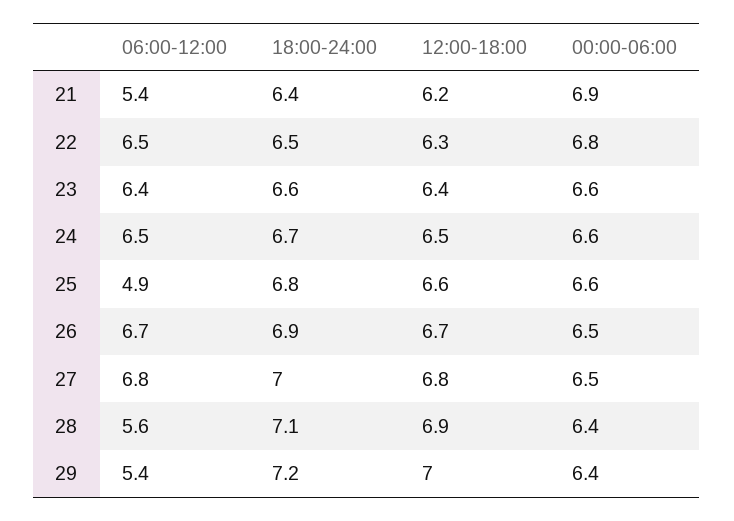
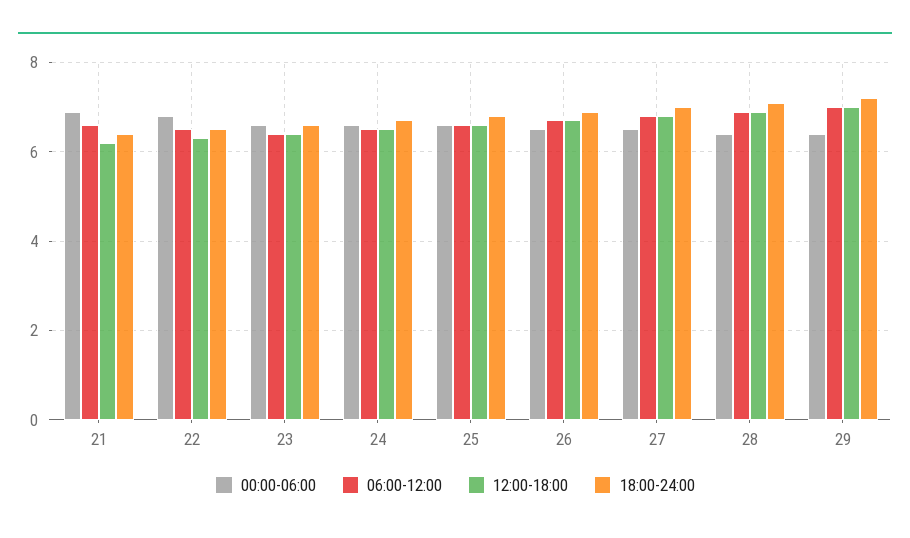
06:00-12:00, 21: 5.4 -> 6.5
06:00-12:00, 25: 4.9 -> 6.5
06:00-12:00, 28: 5.6 -> 7
06:00-12:00, 29: 5.4 -> 7

